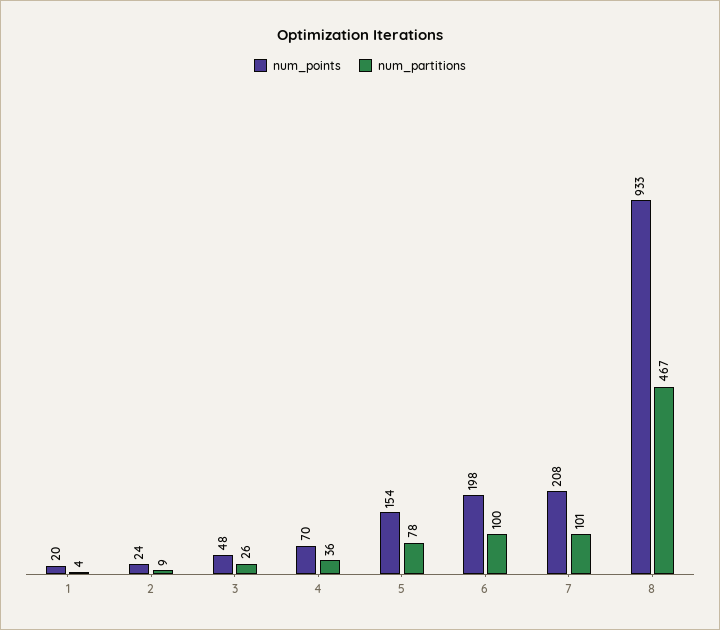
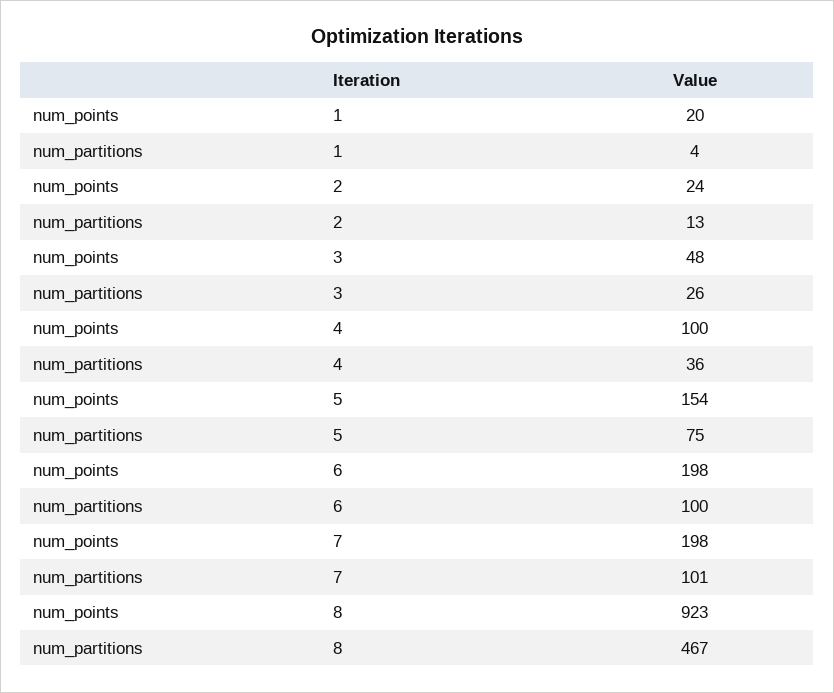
num_partitions, 2: 9 -> 13
num_points, 4: 70 -> 100
num_partitions, 5: 78 -> 75
num_points, 7: 208 -> 198
num_points, 8: 933 -> 923

